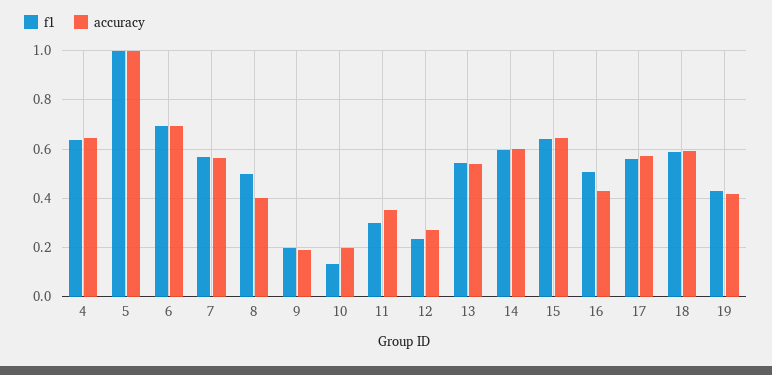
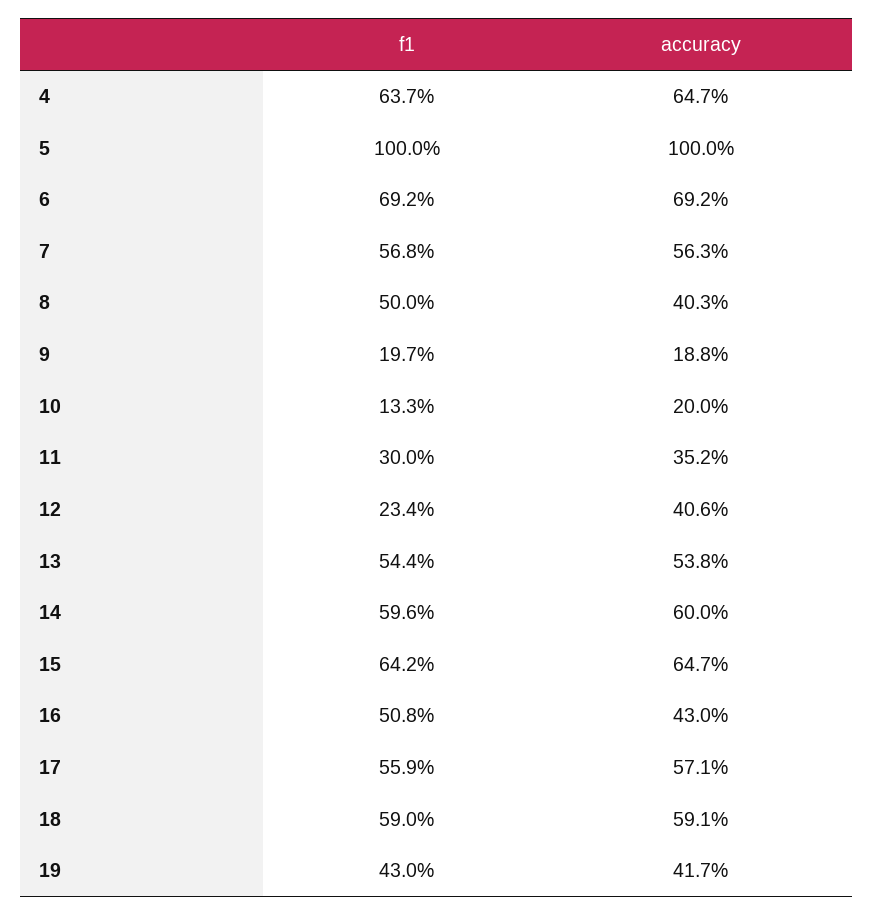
accuracy, 12: 0.275 -> 0.406

